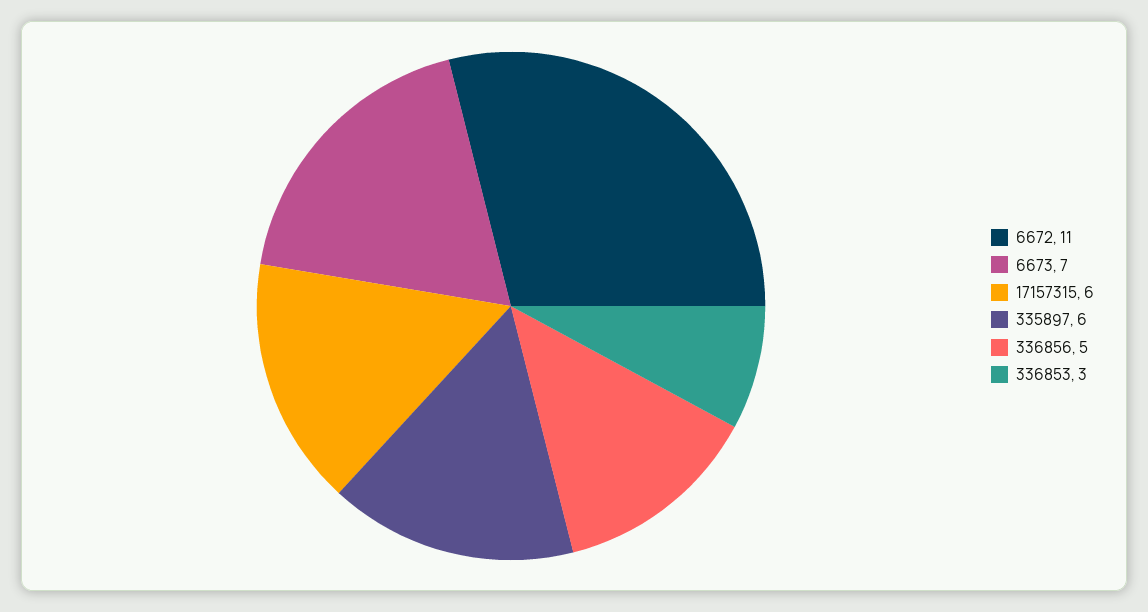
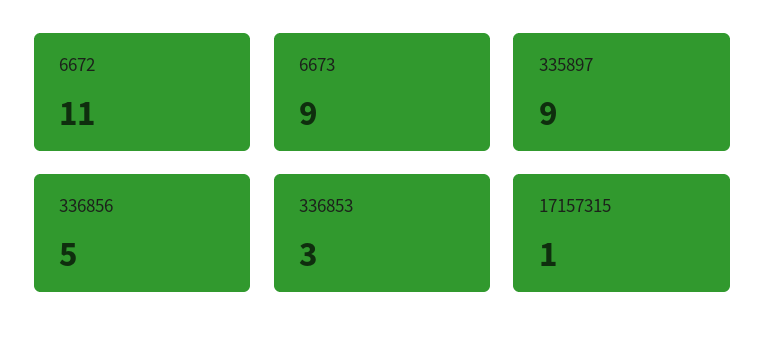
6673: 7 -> 9
17157315: 6 -> 1
335897: 6 -> 9

